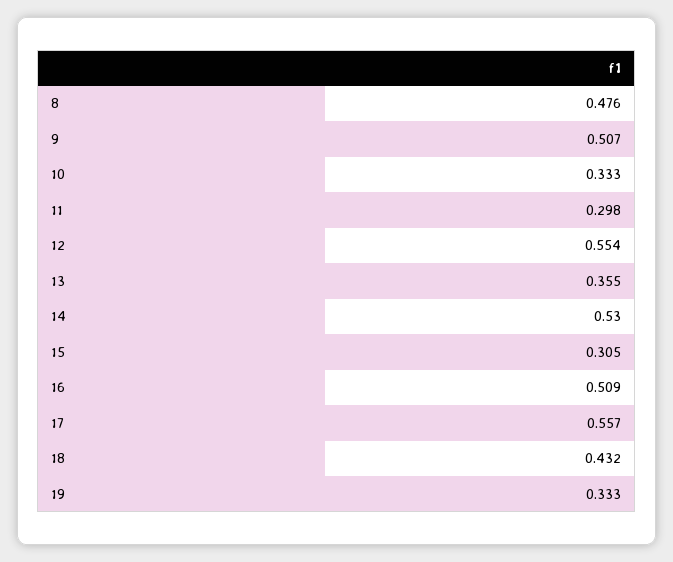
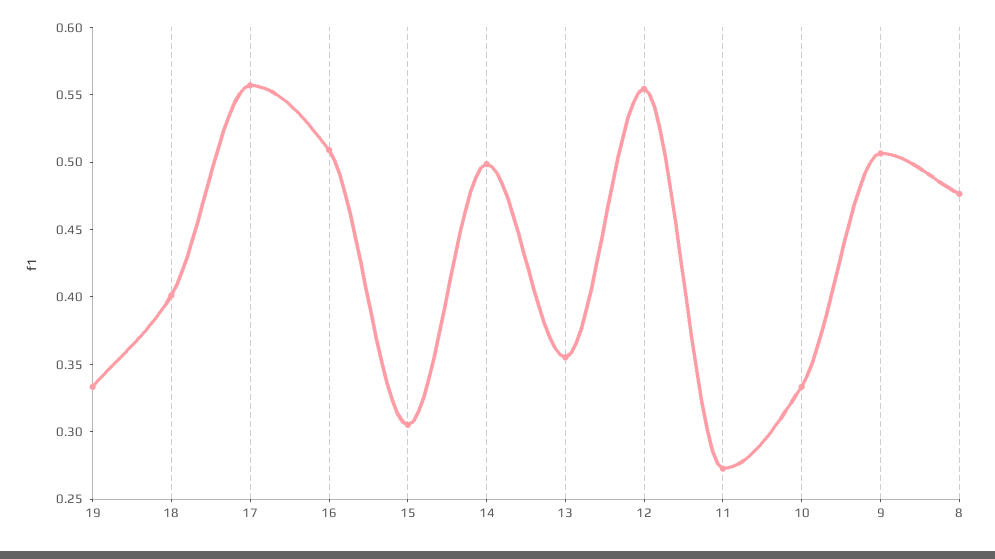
11: 0.298 -> 0.27
14: 0.53 -> 0.5
18: 0.432 -> 0.4

